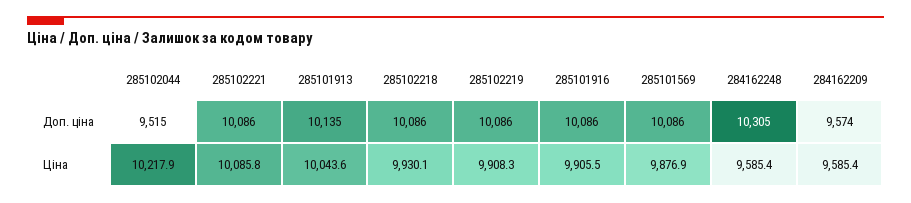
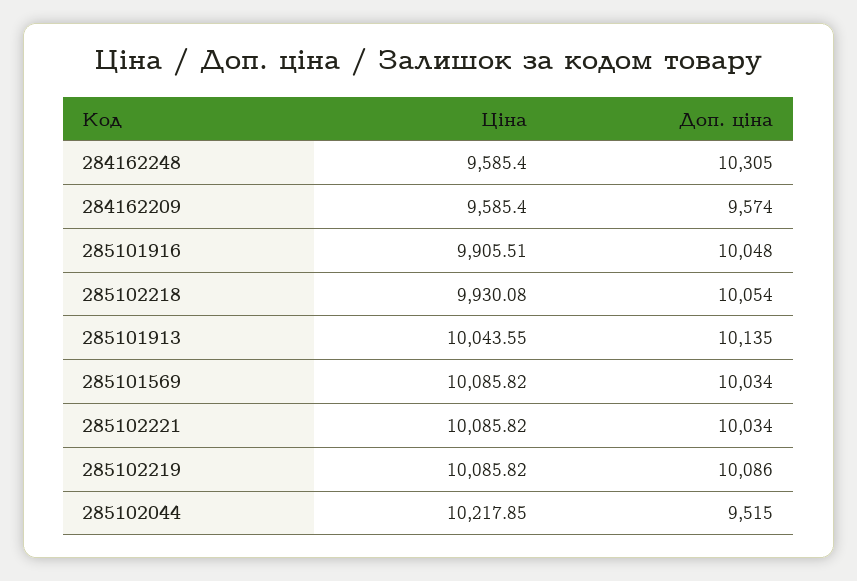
285102221, Доп. ціна: 10086 -> 10034
285102218, Доп. ціна: 10086 -> 10054
285101916, Доп. ціна: 10086 -> 10048
285101569, Доп. ціна: 10086 -> 10034
285102219, Ціна: 9908.3 -> 10085.82
285101569, Ціна: 9876.9 -> 10085.82

